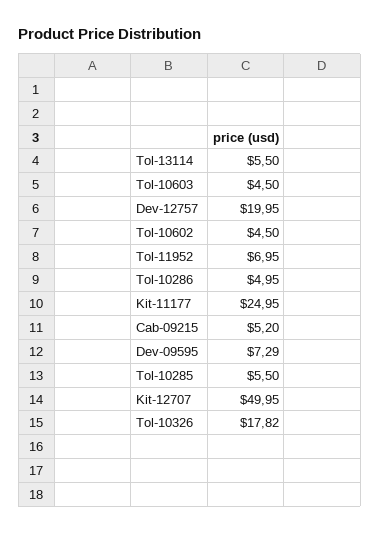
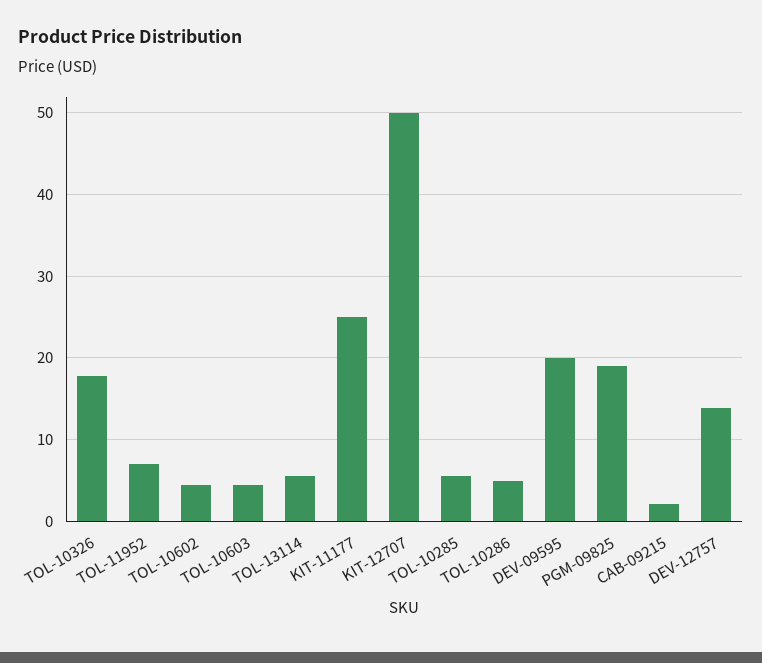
Dev-12757: 19.95 -> 14
Cab-09215: 5.2 -> 2
Dev-09595: 7.29 -> 20
PGM-09825: none -> 19

